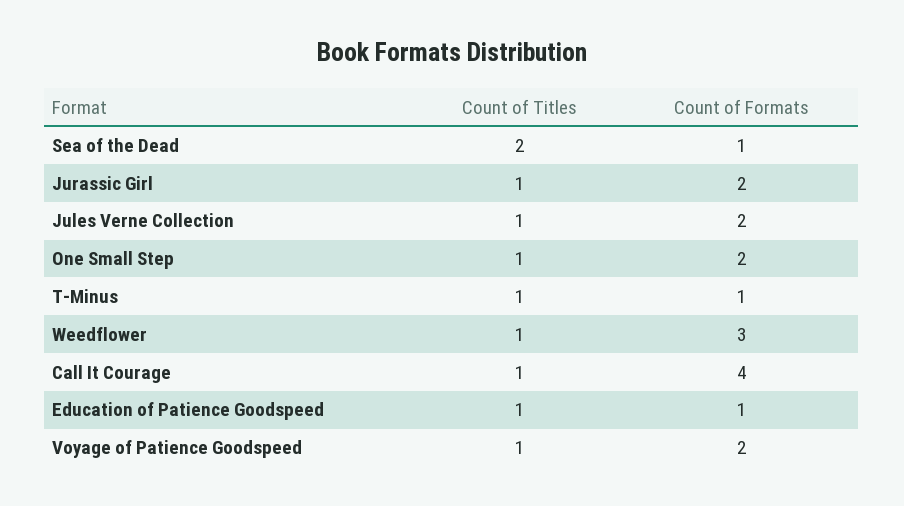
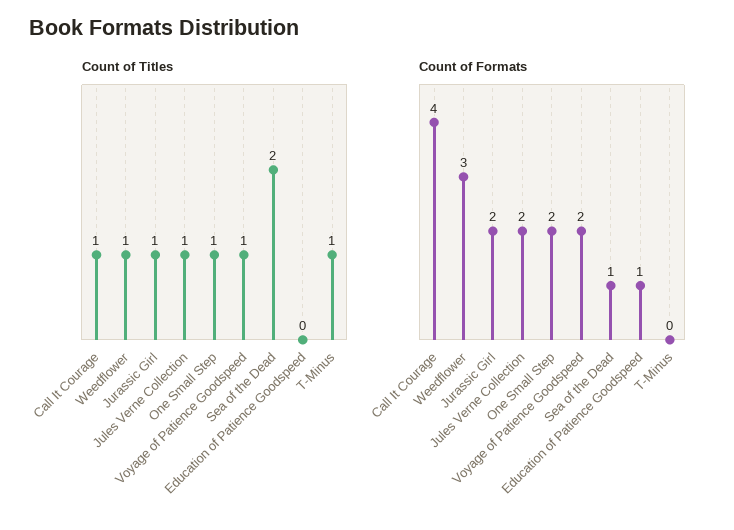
Count of Formats, T-Minus: 1 -> 0
Count of Titles, Education of Patience Goodspeed: 1 -> 0

